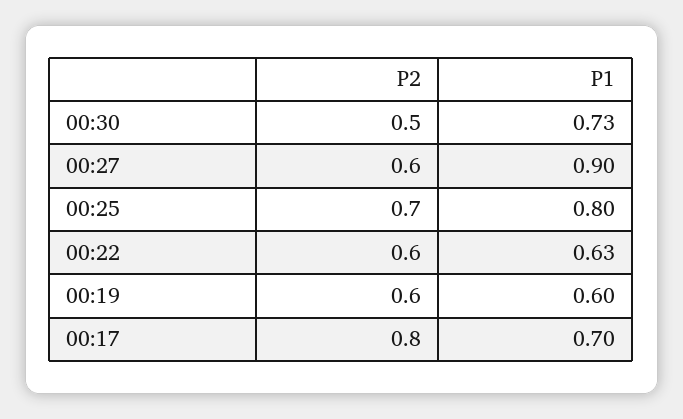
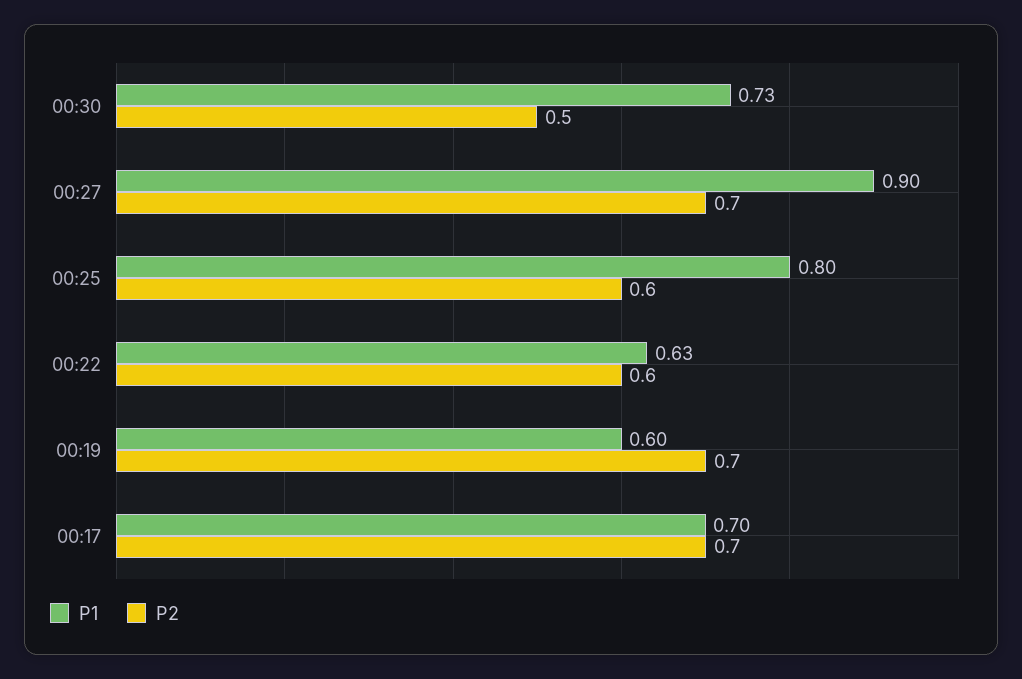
P2, 00:27: 0.6 -> 0.7
P2, 00:25: 0.7 -> 0.6
P2, 00:19: 0.6 -> 0.7
P2, 00:17: 0.8 -> 0.7

